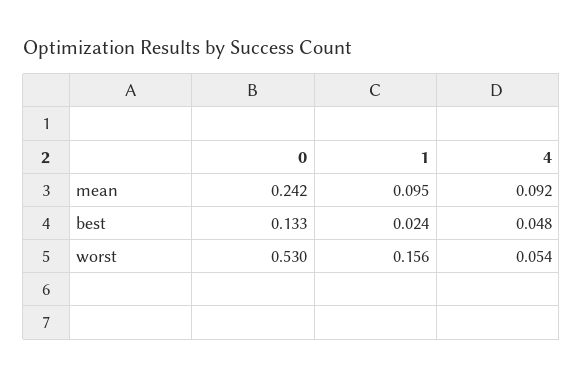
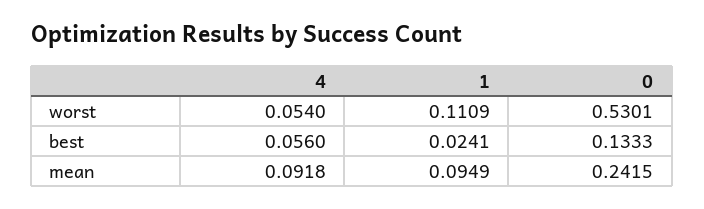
4, best: 0.048 -> 0.056
1, worst: 0.156 -> 0.1109

